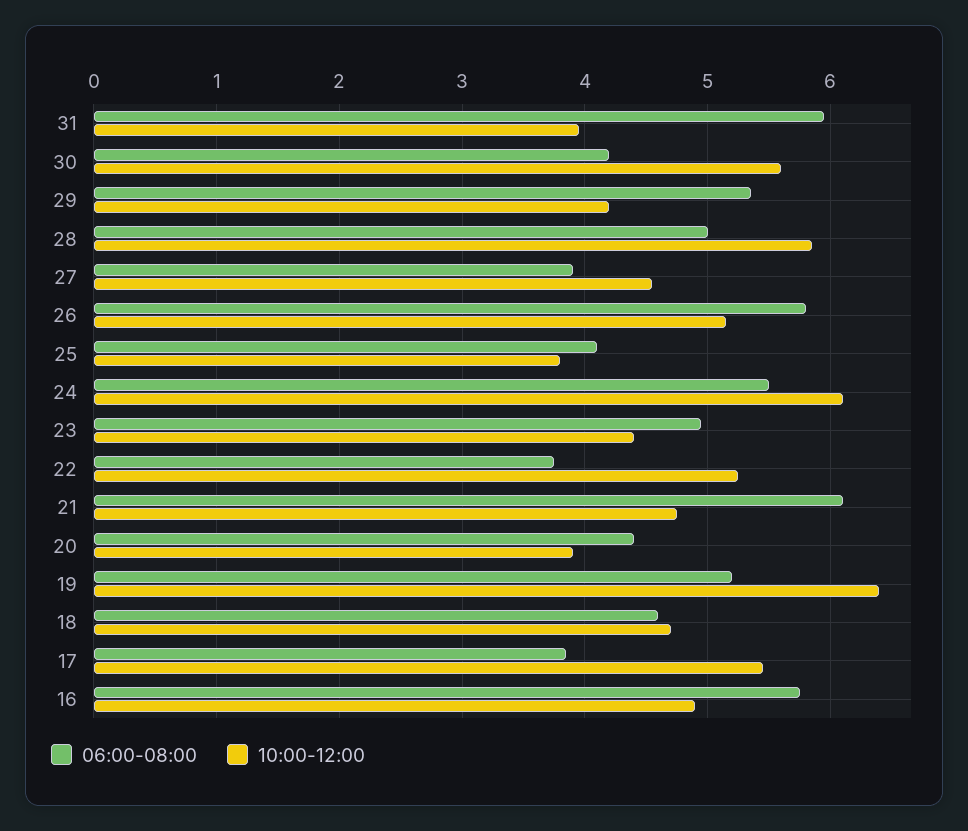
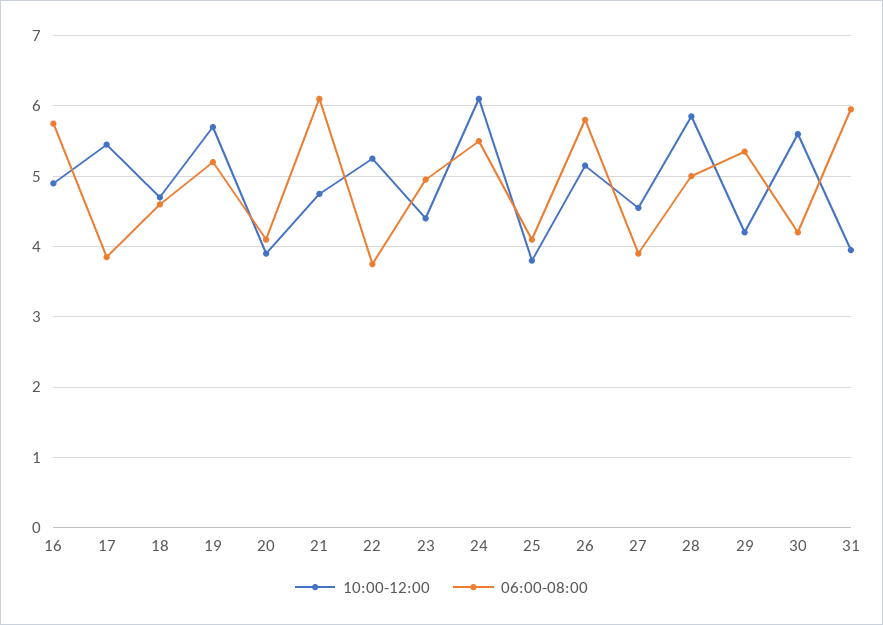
06:00-08:00, 20: 4.4 -> 4.1
10:00-12:00, 19: 6.4 -> 5.7

